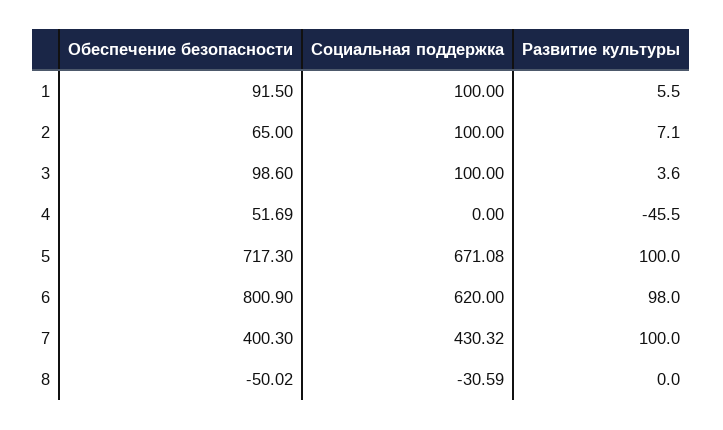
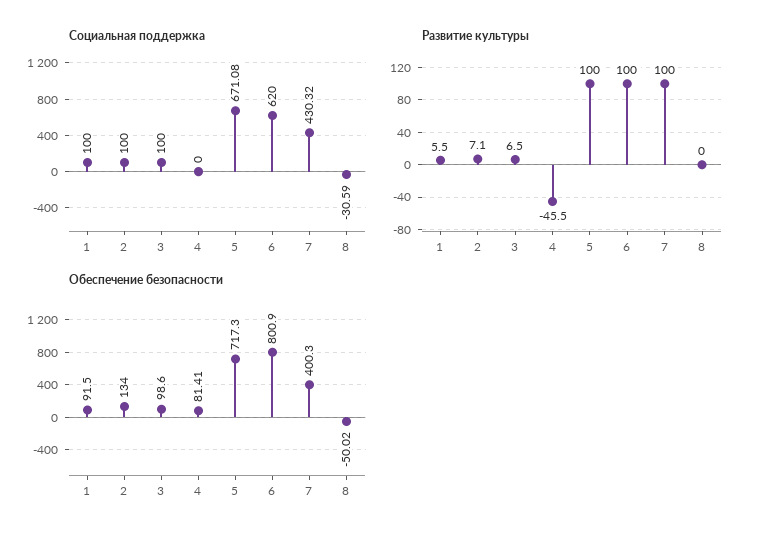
Обеспечение безопасности, 2: 65 -> 134
Развитие культуры, 3: 3.6 -> 6.5
Обеспечение безопасности, 4: 51.69 -> 81.41
Развитие культуры, 6: 98 -> 100

